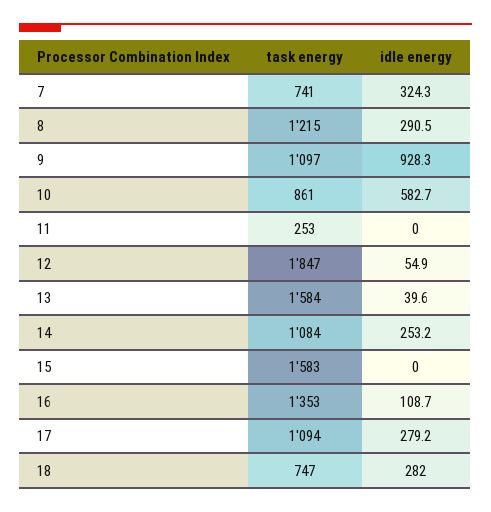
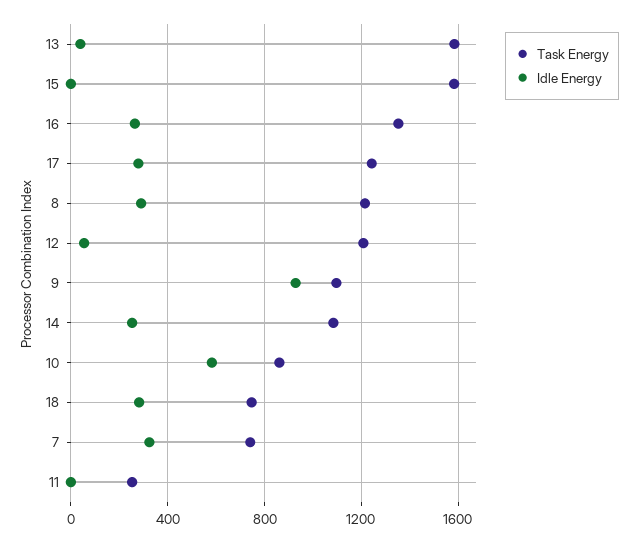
task energy, 12: 1847 -> 1200
idle energy, 16: 108.7 -> 250
task energy, 17: 1094 -> 1250

